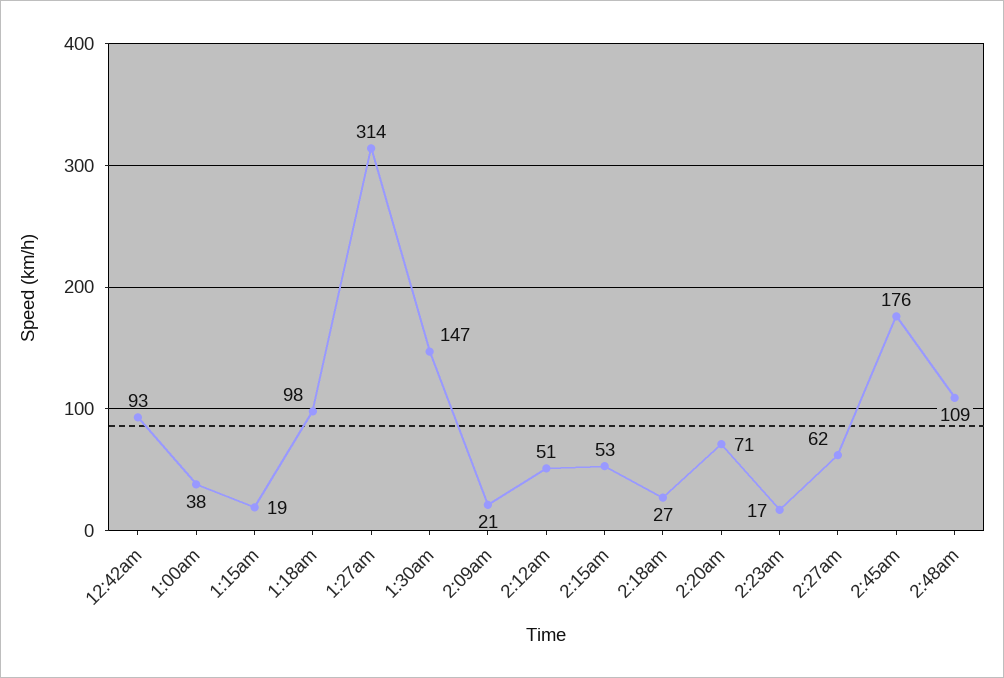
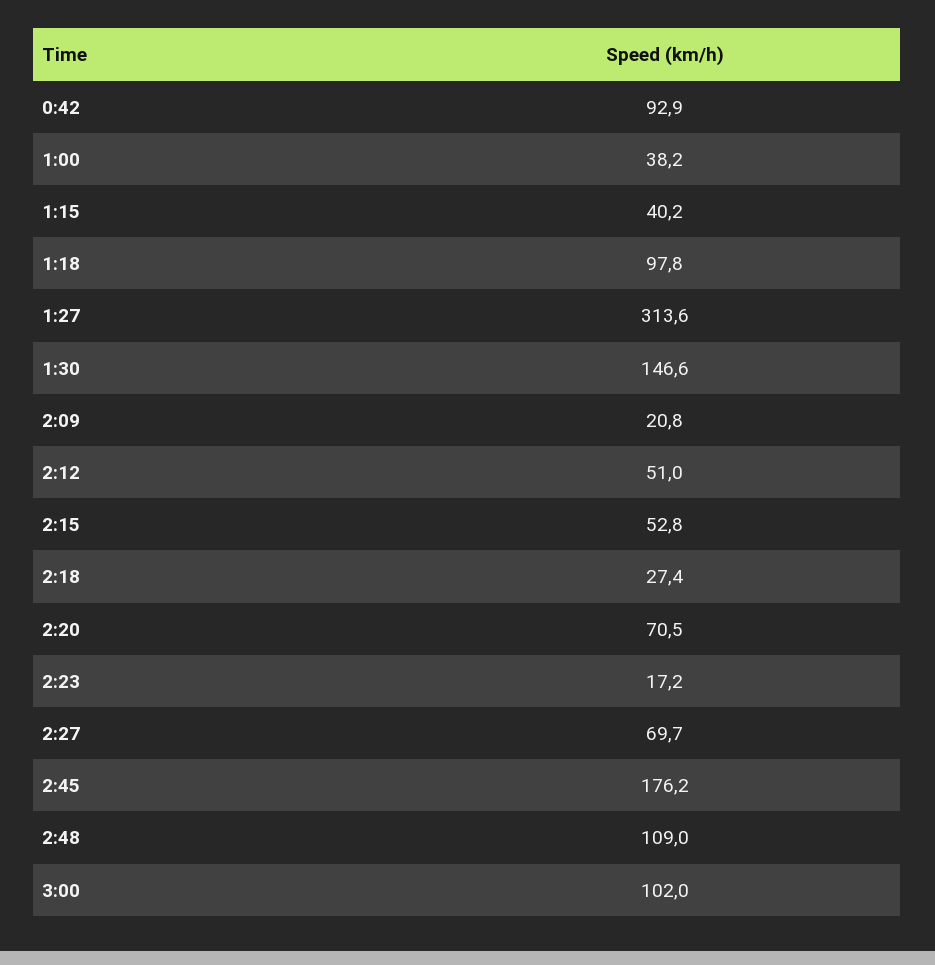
1:15am: 19 -> 40.2
2:27am: 62 -> 69.7
3:00: none -> 102

